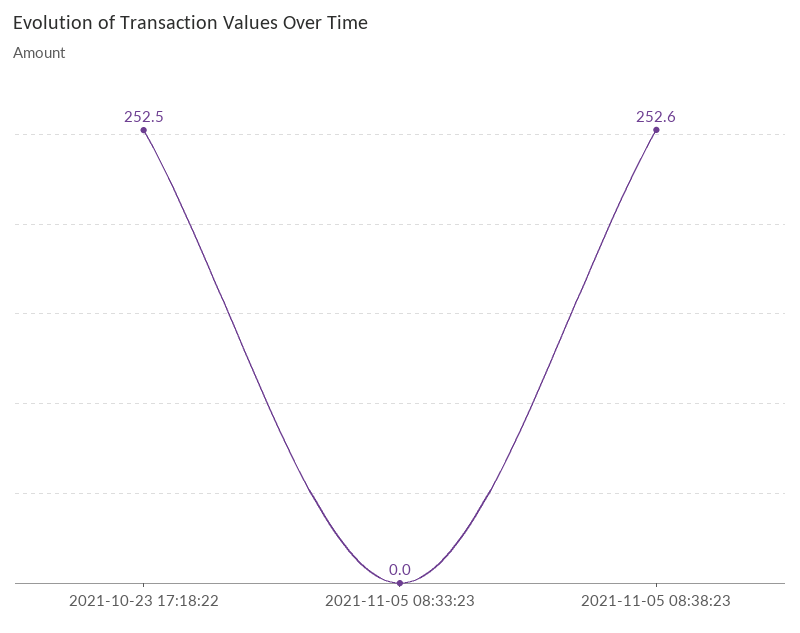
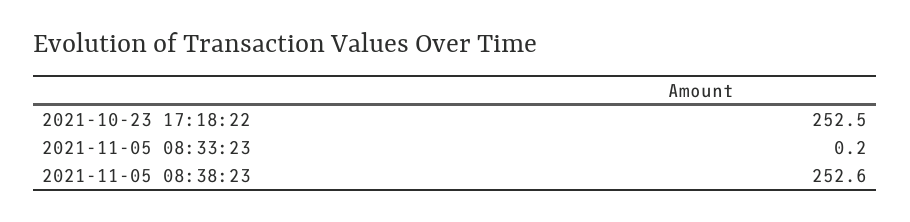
2021-11-05 08:33:23: 0 -> 0.2

